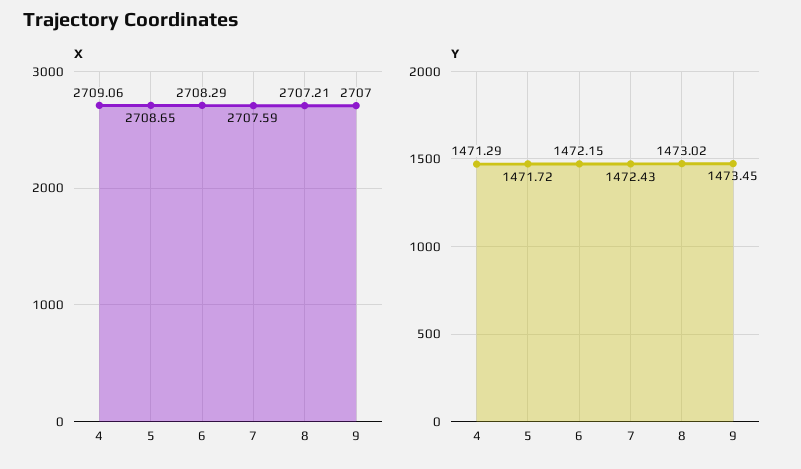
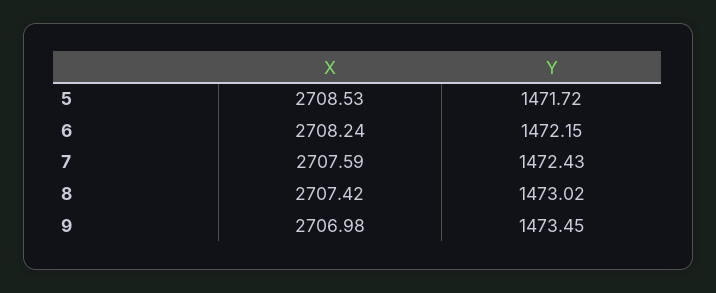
X, 4: 2709.06 -> none
X, 5: 2708.65 -> 2708.53
X, 6: 2708.29 -> 2708.24
X, 8: 2707.21 -> 2707.42
X, 9: 2707 -> 2706.98
Y, 4: 1471.29 -> none

